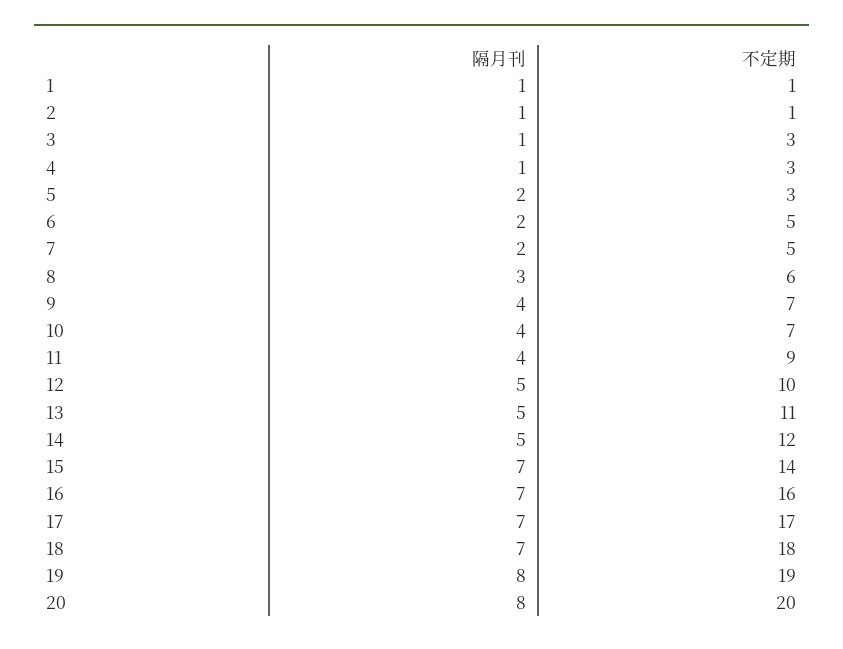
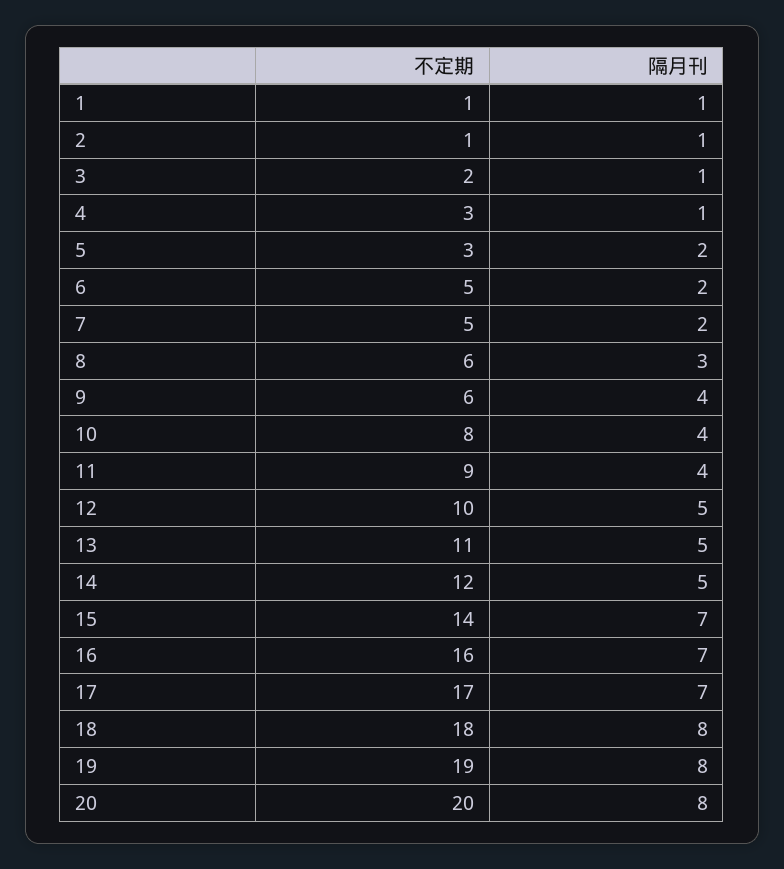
不定期, 3: 3 -> 2
不定期, 9: 7 -> 6
不定期, 10: 7 -> 8
隔月刊, 18: 7 -> 8

